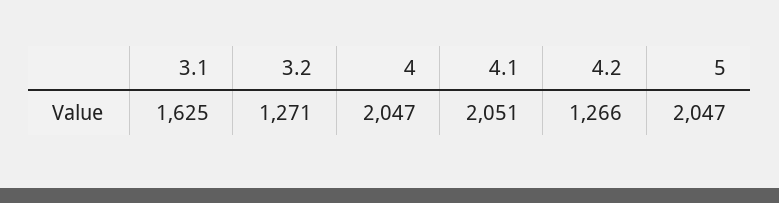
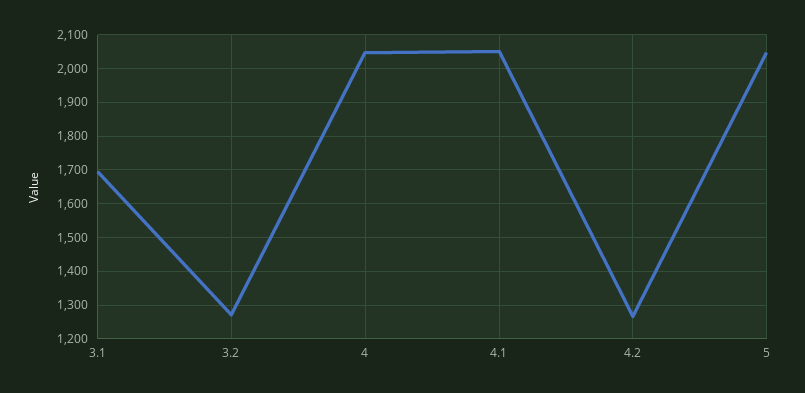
3.1: 1625 -> 1700

